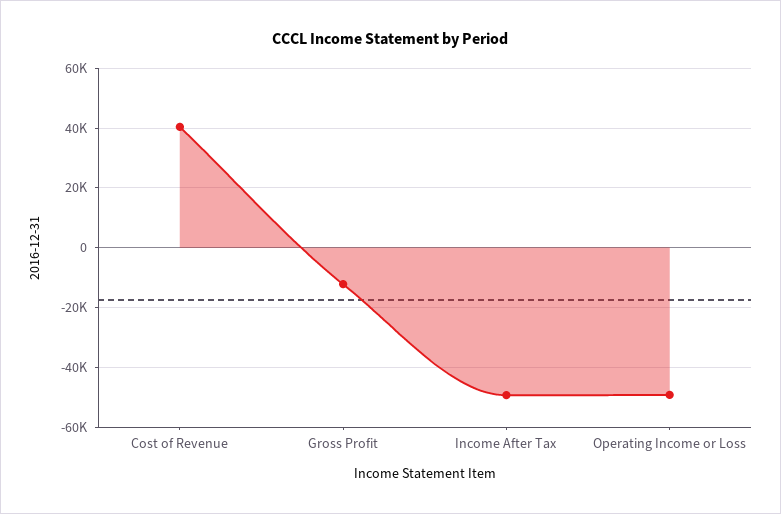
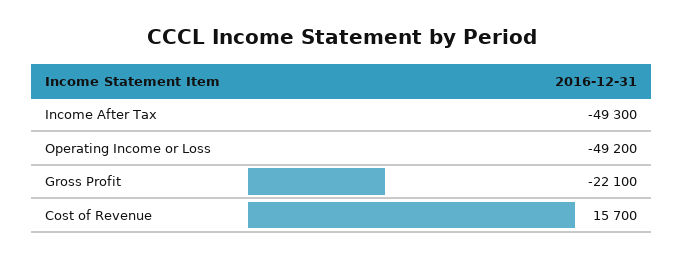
Cost of Revenue: 40000 -> 15700
Gross Profit: -12500 -> -22100

